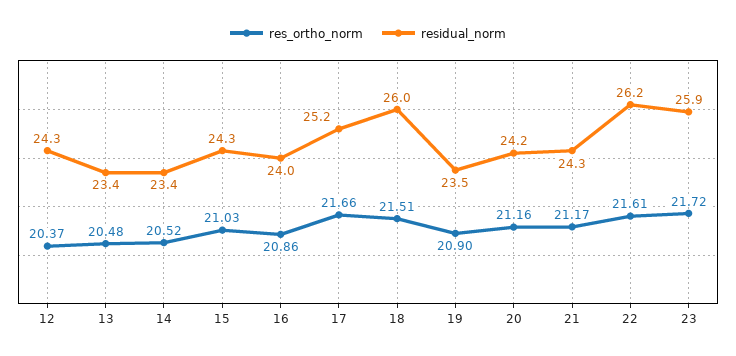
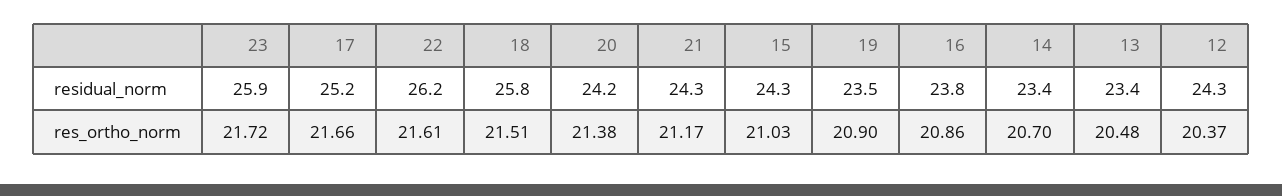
res_ortho_norm, 14: 20.52 -> 20.7
residual_norm, 16: 24 -> 23.8
residual_norm, 18: 26 -> 25.8
res_ortho_norm, 20: 21.16 -> 21.38

